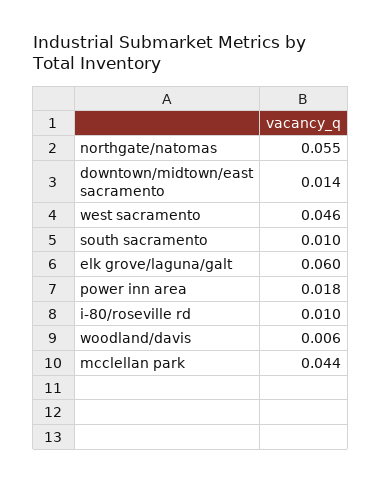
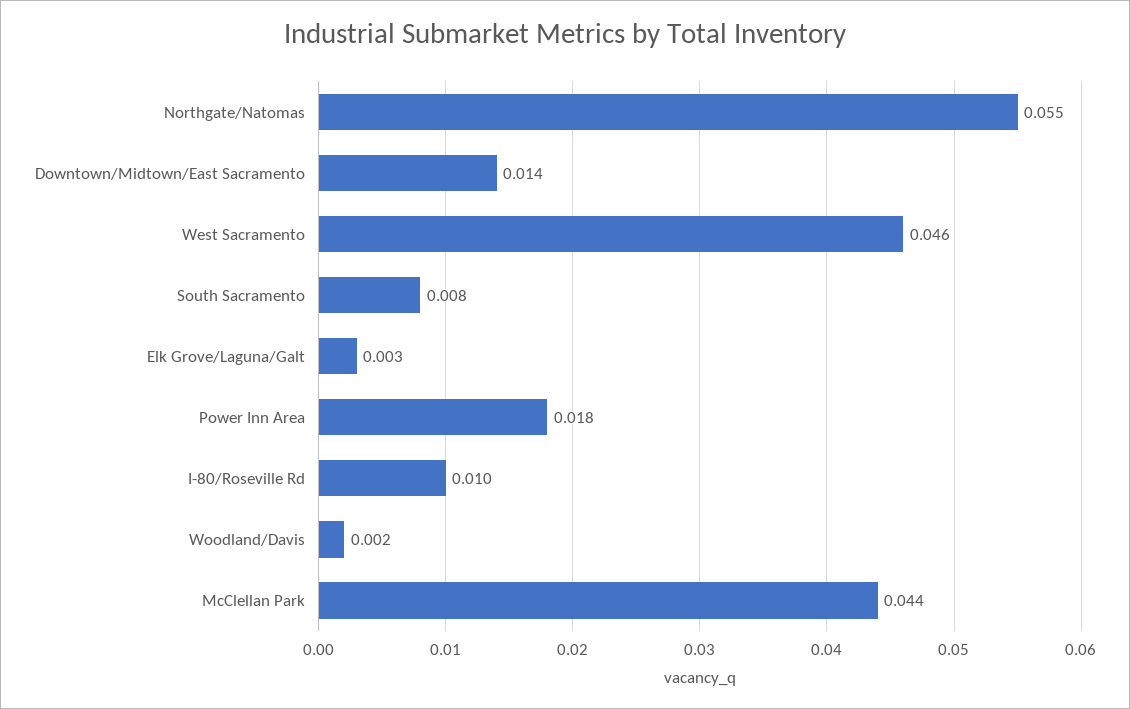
south sacramento: 0.01 -> 0.008
elk grove/laguna/galt: 0.06 -> 0.003
woodland/davis: 0.006 -> 0.002

